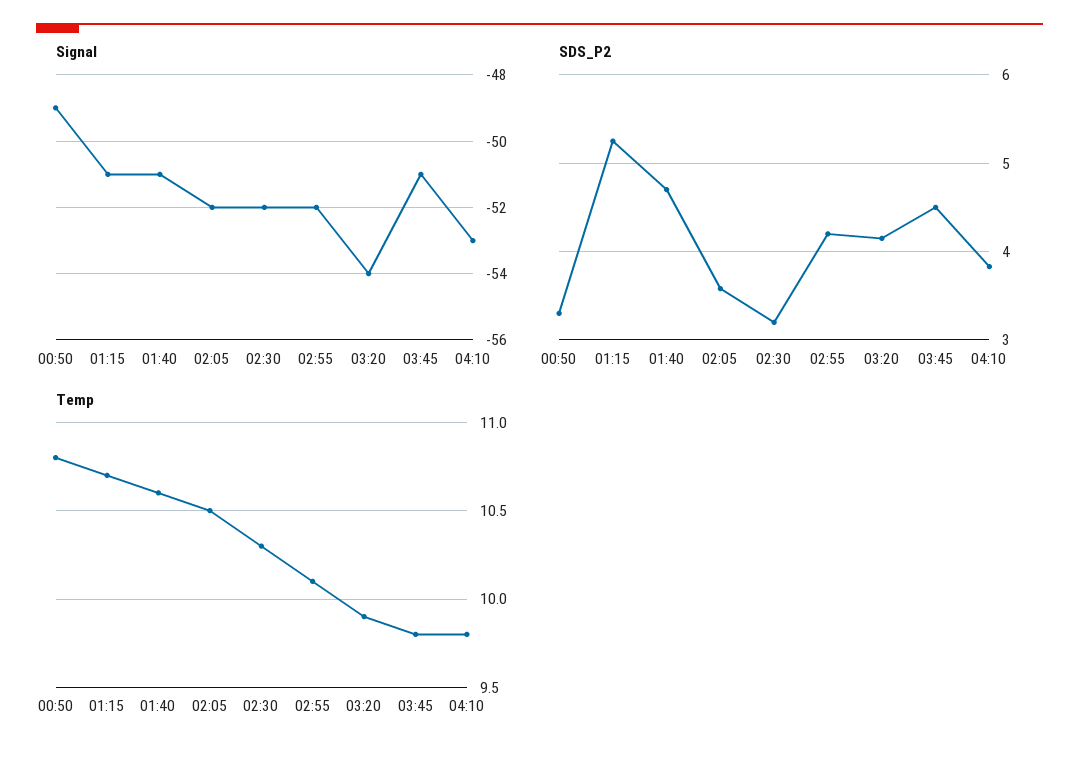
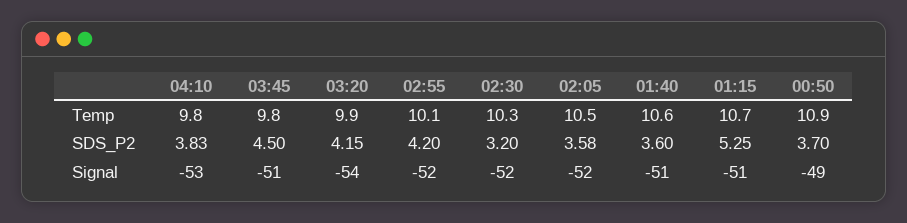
SDS_P2, 00:50: 3.3 -> 3.7
SDS_P2, 01:40: 4.7 -> 3.6
Temp, 00:50: 10.8 -> 10.9

